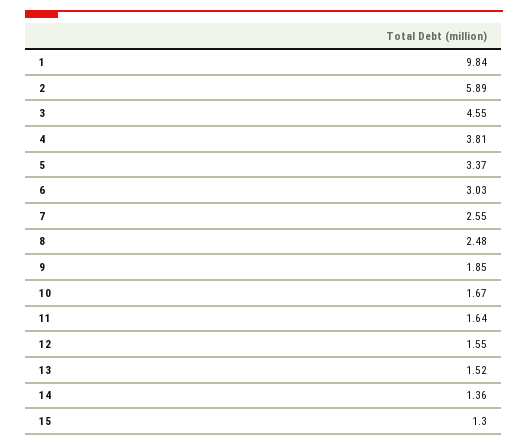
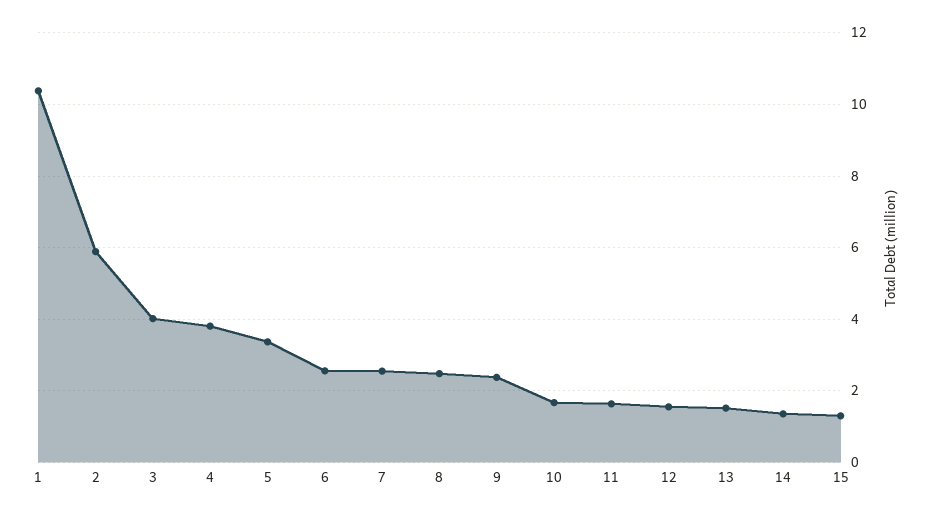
1: 9.84 -> 10.4
3: 4.55 -> 4
6: 3.03 -> 2.6
9: 1.85 -> 2.4

